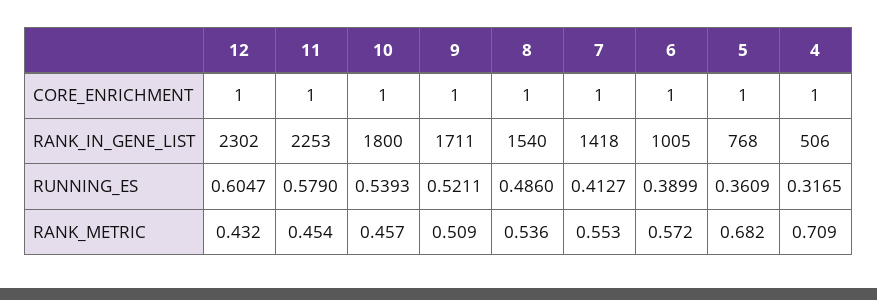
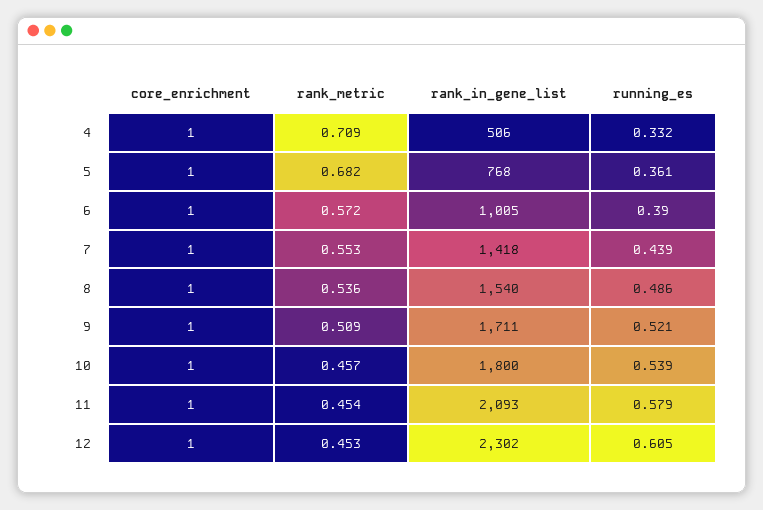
11, RANK_IN_GENE_LIST: 2253 -> 2093
7, RUNNING_ES: 0.4127 -> 0.439
4, RUNNING_ES: 0.3165 -> 0.332
12, RANK_METRIC: 0.432 -> 0.453

